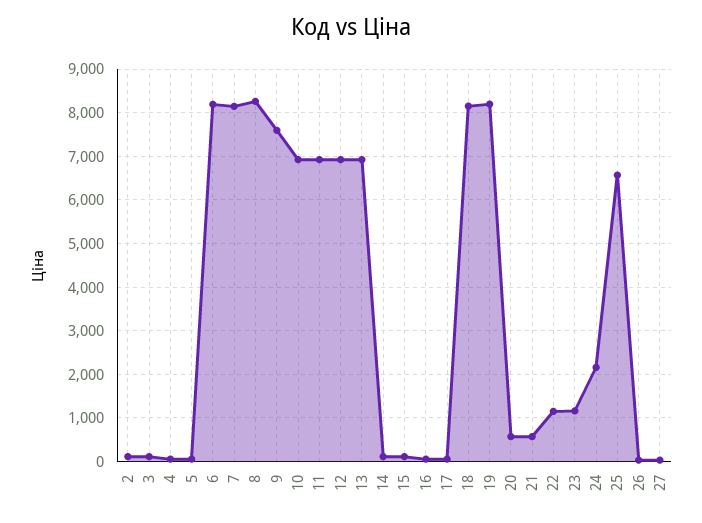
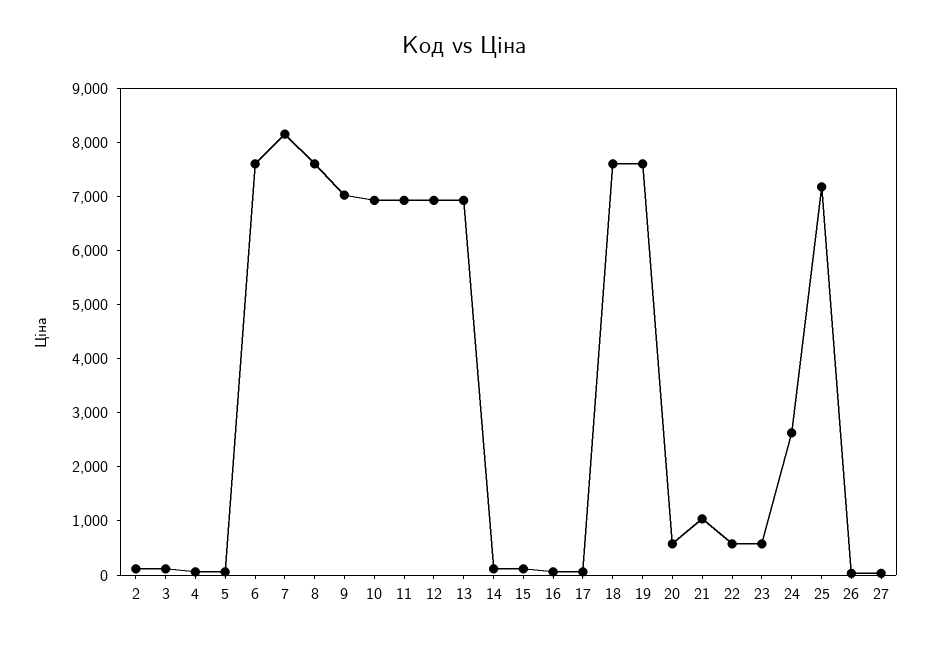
6: 8200 -> 7600
8: 8200 -> 7600
9: 7600 -> 7000
18: 8200 -> 7600
19: 8200 -> 7600
21: 600 -> 1000
22: 1200 -> 600
23: 1200 -> 600
24: 2200 -> 2600
25: 6600 -> 7200

